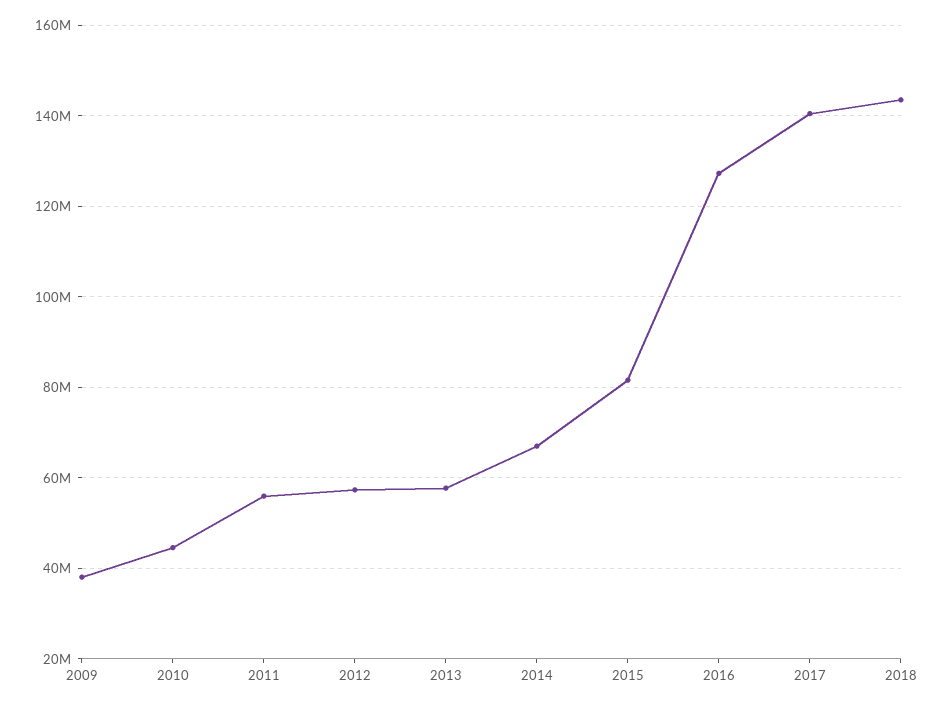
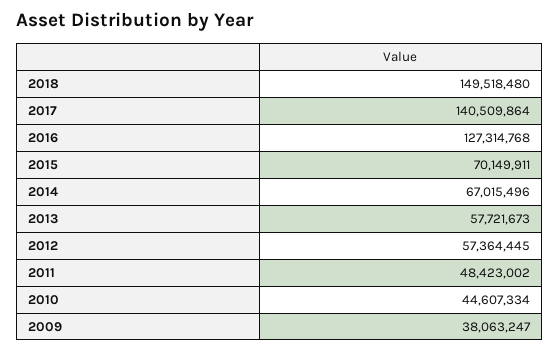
2011: 56000000 -> 48423002
2015: 82000000 -> 70149911
2018: 144000000 -> 149518480

